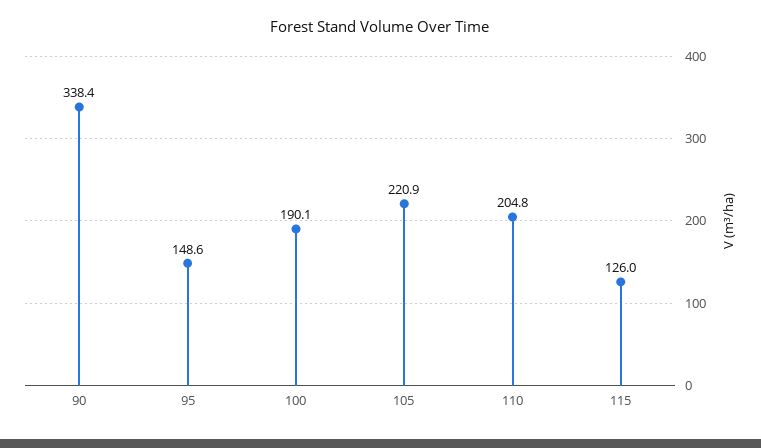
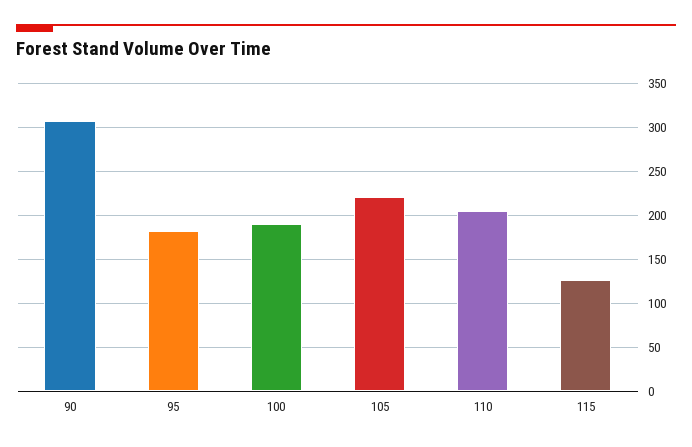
90: 338.4 -> 310
95: 148.6 -> 180

